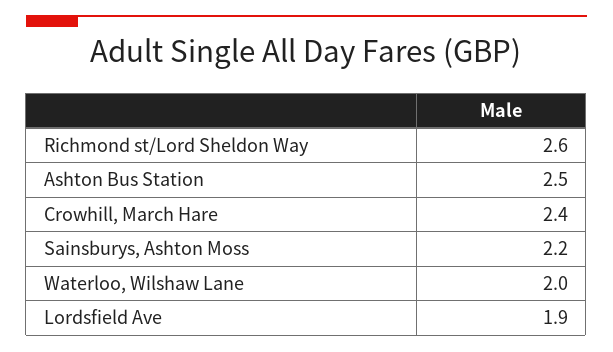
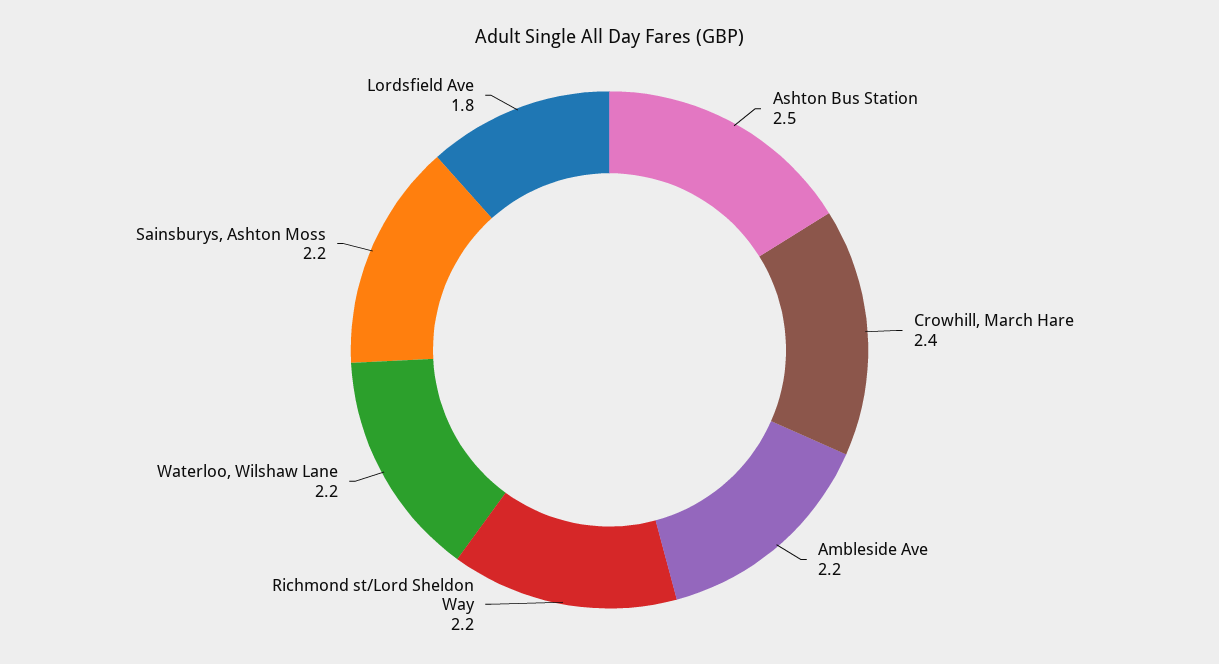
Richmond st/Lord Sheldon Way: 2.6 -> 2.2
Waterloo, Wilshaw Lane: 2 -> 2.2
Lordsfield Ave: 1.9 -> 1.8
Ambleside Ave: none -> 2.2

